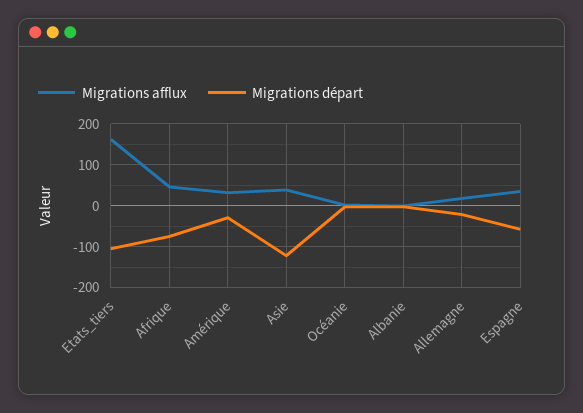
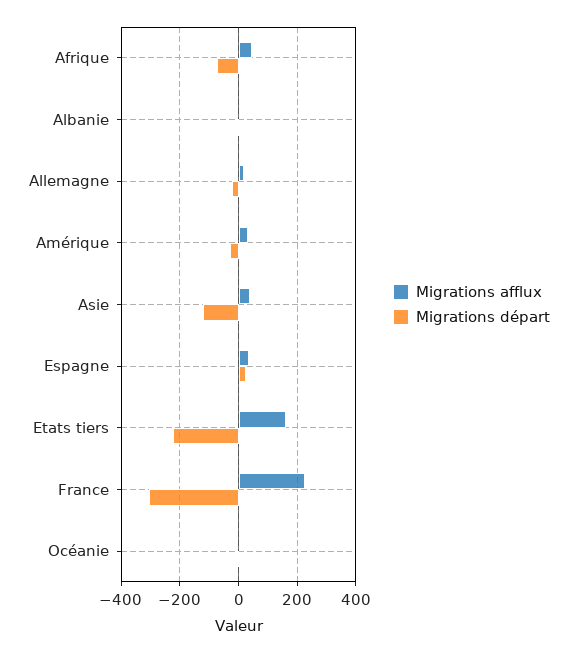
Migrations départ, Etats_tiers: -100 -> -225
Migrations départ, Espagne: -60 -> 25
Migrations afflux, France: none -> 225
Migrations départ, France: none -> -300

